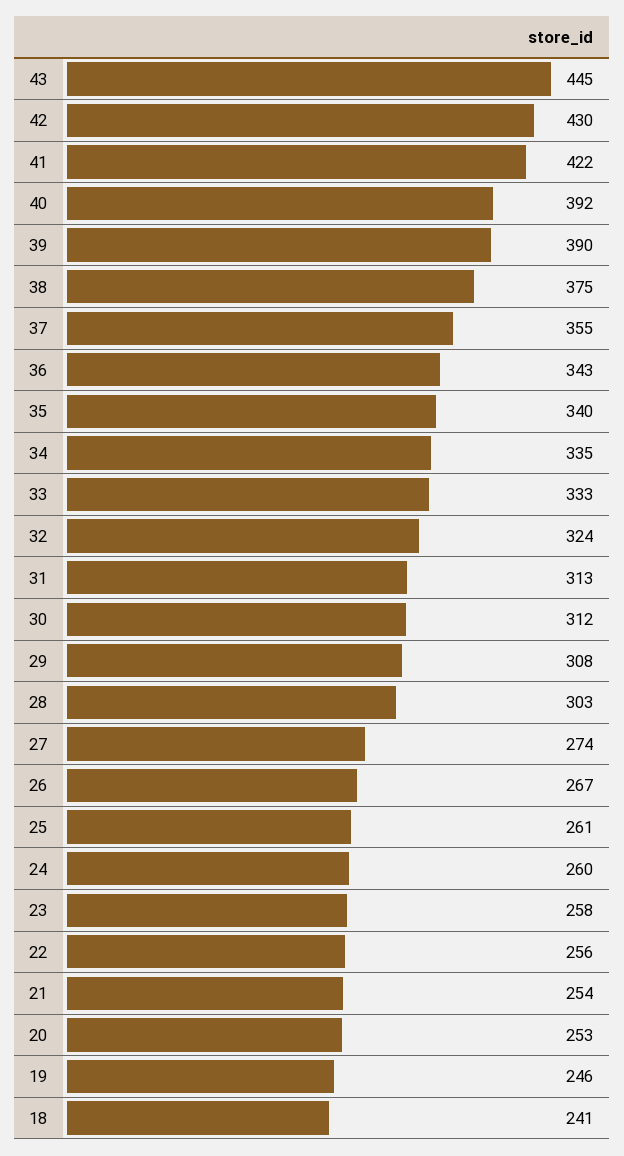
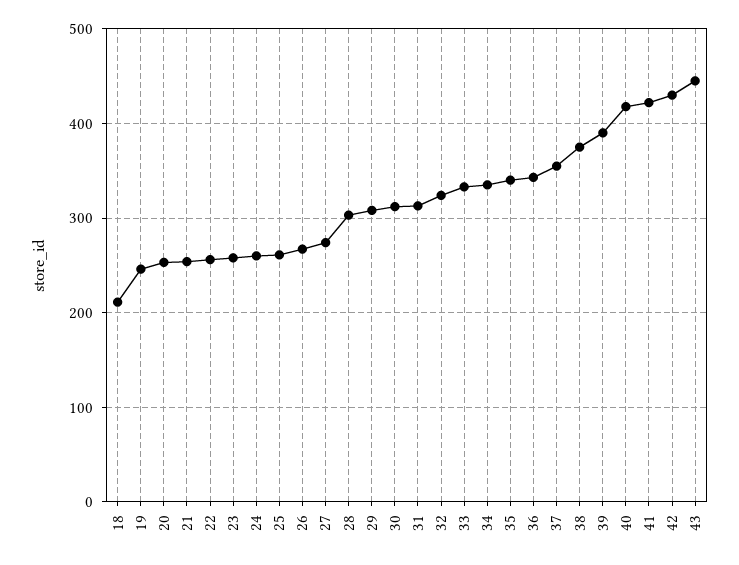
40: 392 -> 420
18: 241 -> 210

